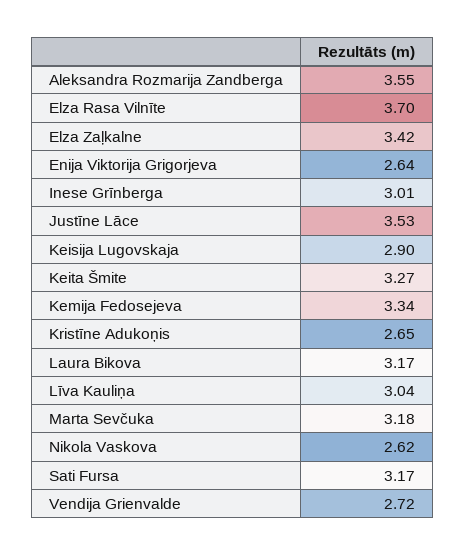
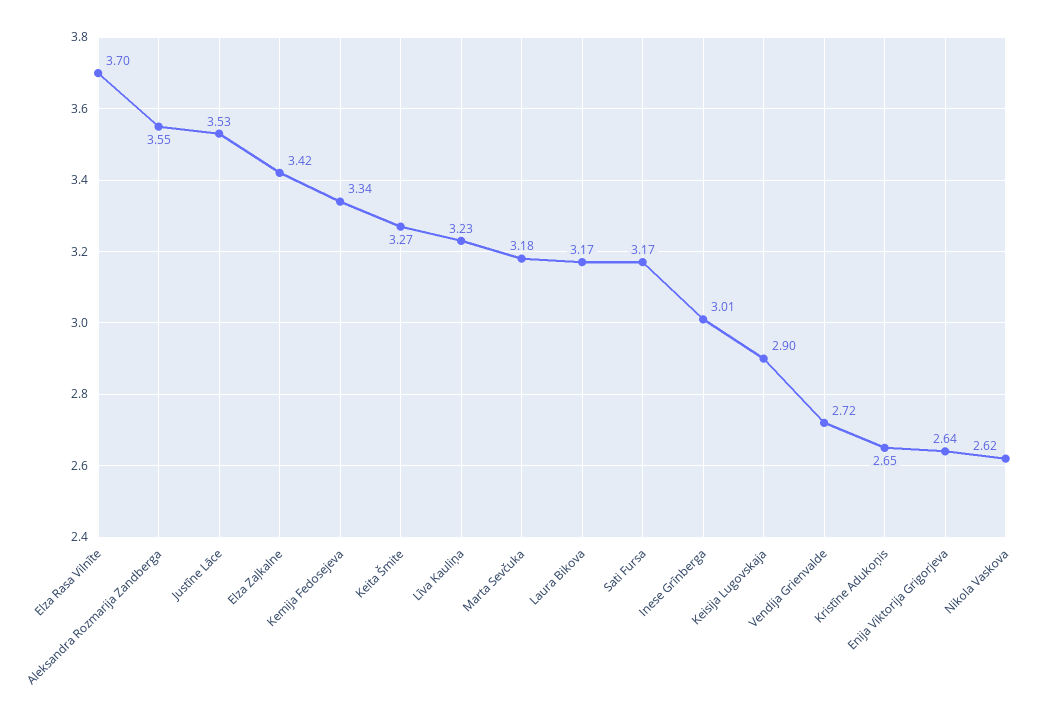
Līva Kauliņa: 3.04 -> 3.23

